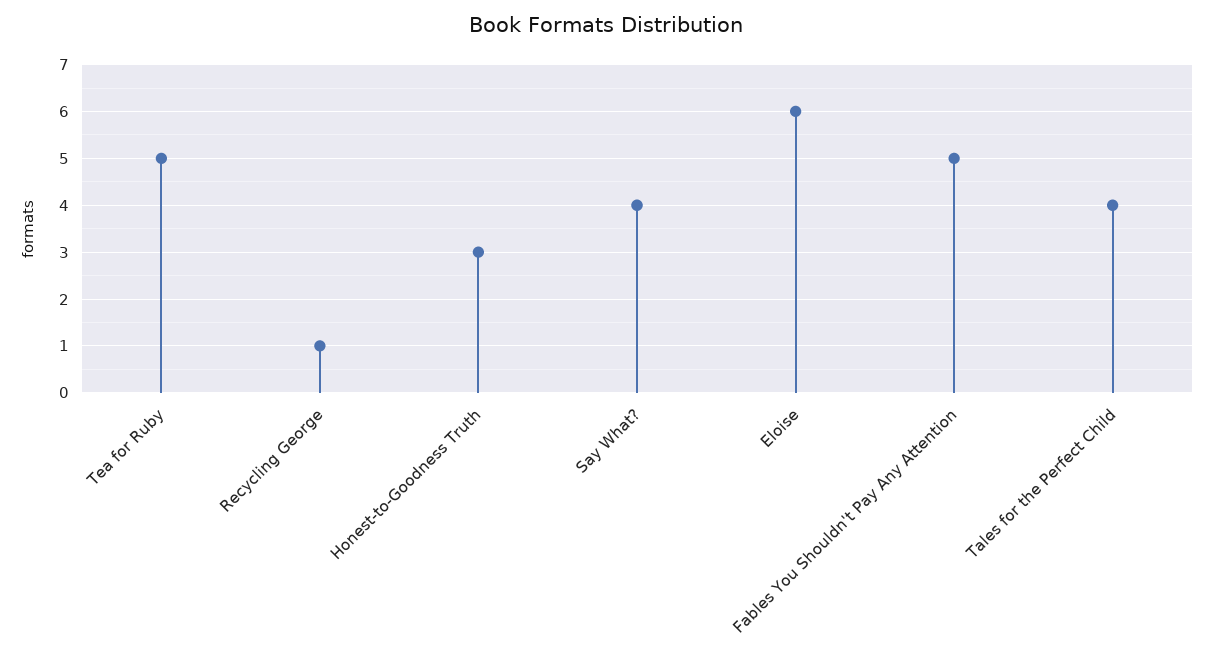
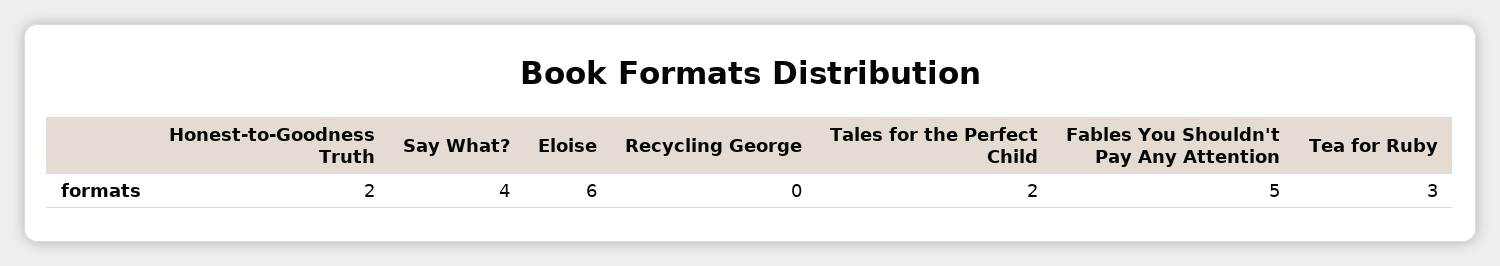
Tea for Ruby: 5 -> 3
Recycling George: 1 -> 0
Honest-to-Goodness Truth: 3 -> 2
Tales for the Perfect Child: 4 -> 2

